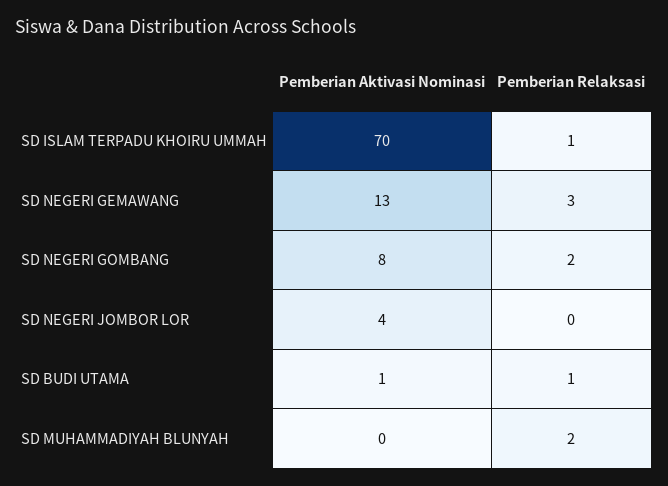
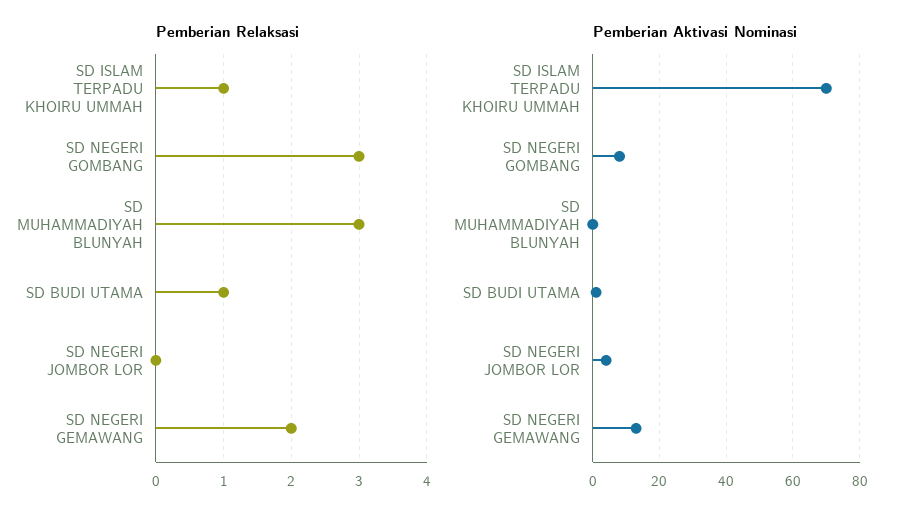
Pemberian Relaksasi, SD NEGERI GEMAWANG: 3 -> 2
Pemberian Relaksasi, SD NEGERI GOMBANG: 2 -> 3
Pemberian Relaksasi, SD MUHAMMADIYAH BLUNYAH: 2 -> 3

